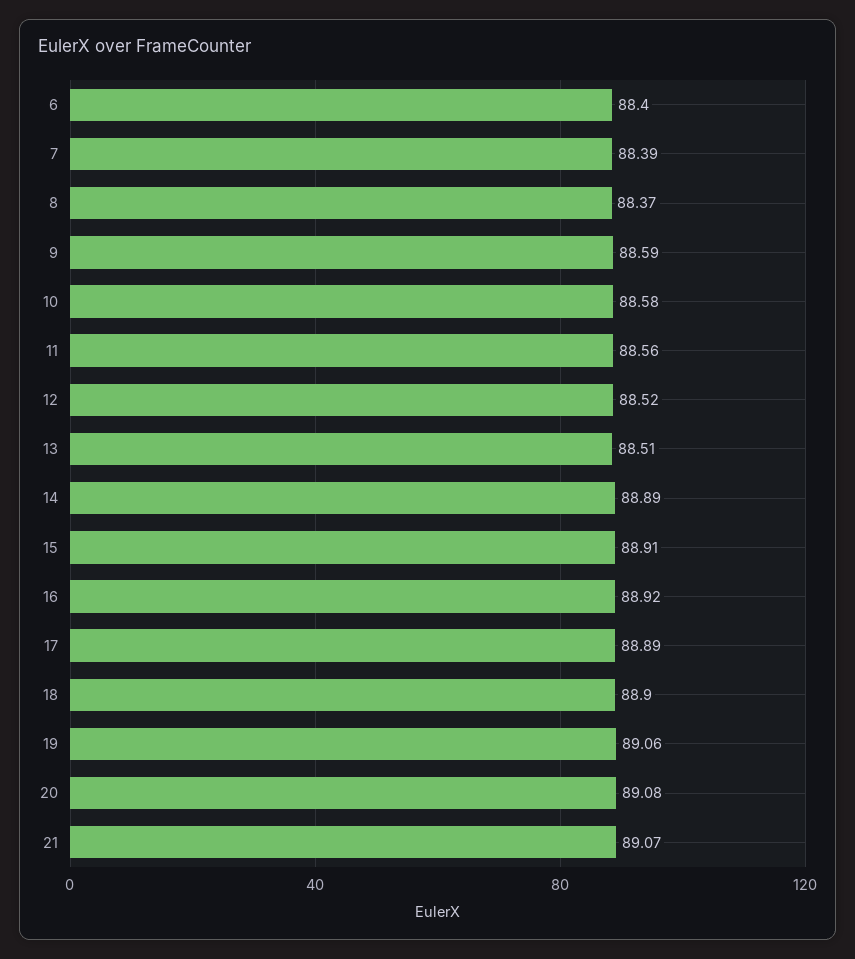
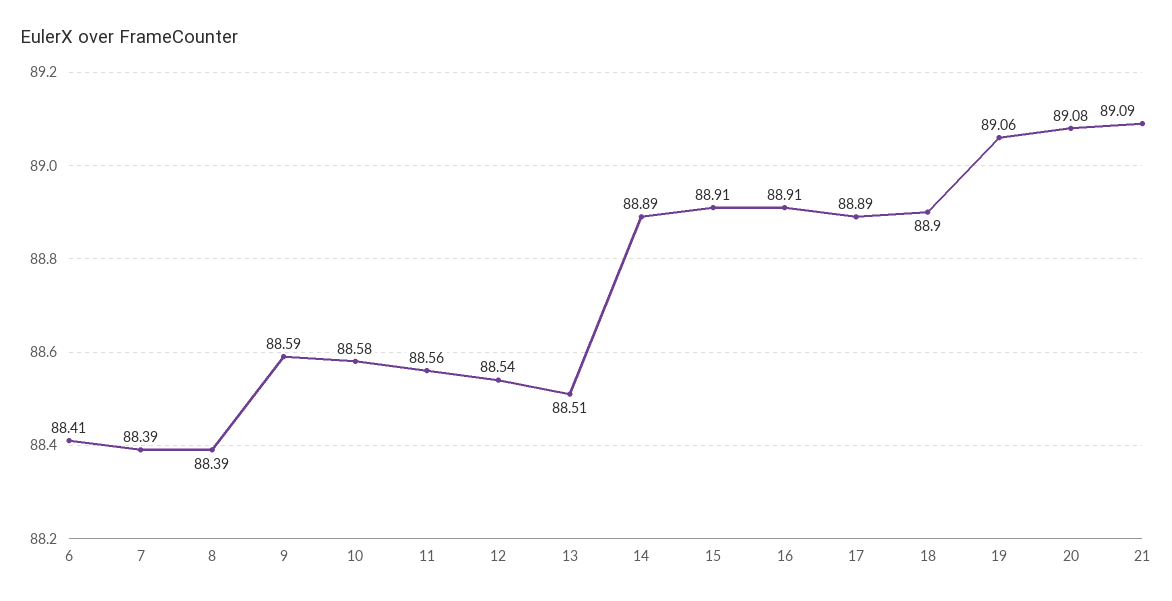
6: 88.4 -> 88.41
8: 88.37 -> 88.39
12: 88.52 -> 88.54
16: 88.92 -> 88.91
21: 89.07 -> 89.09

